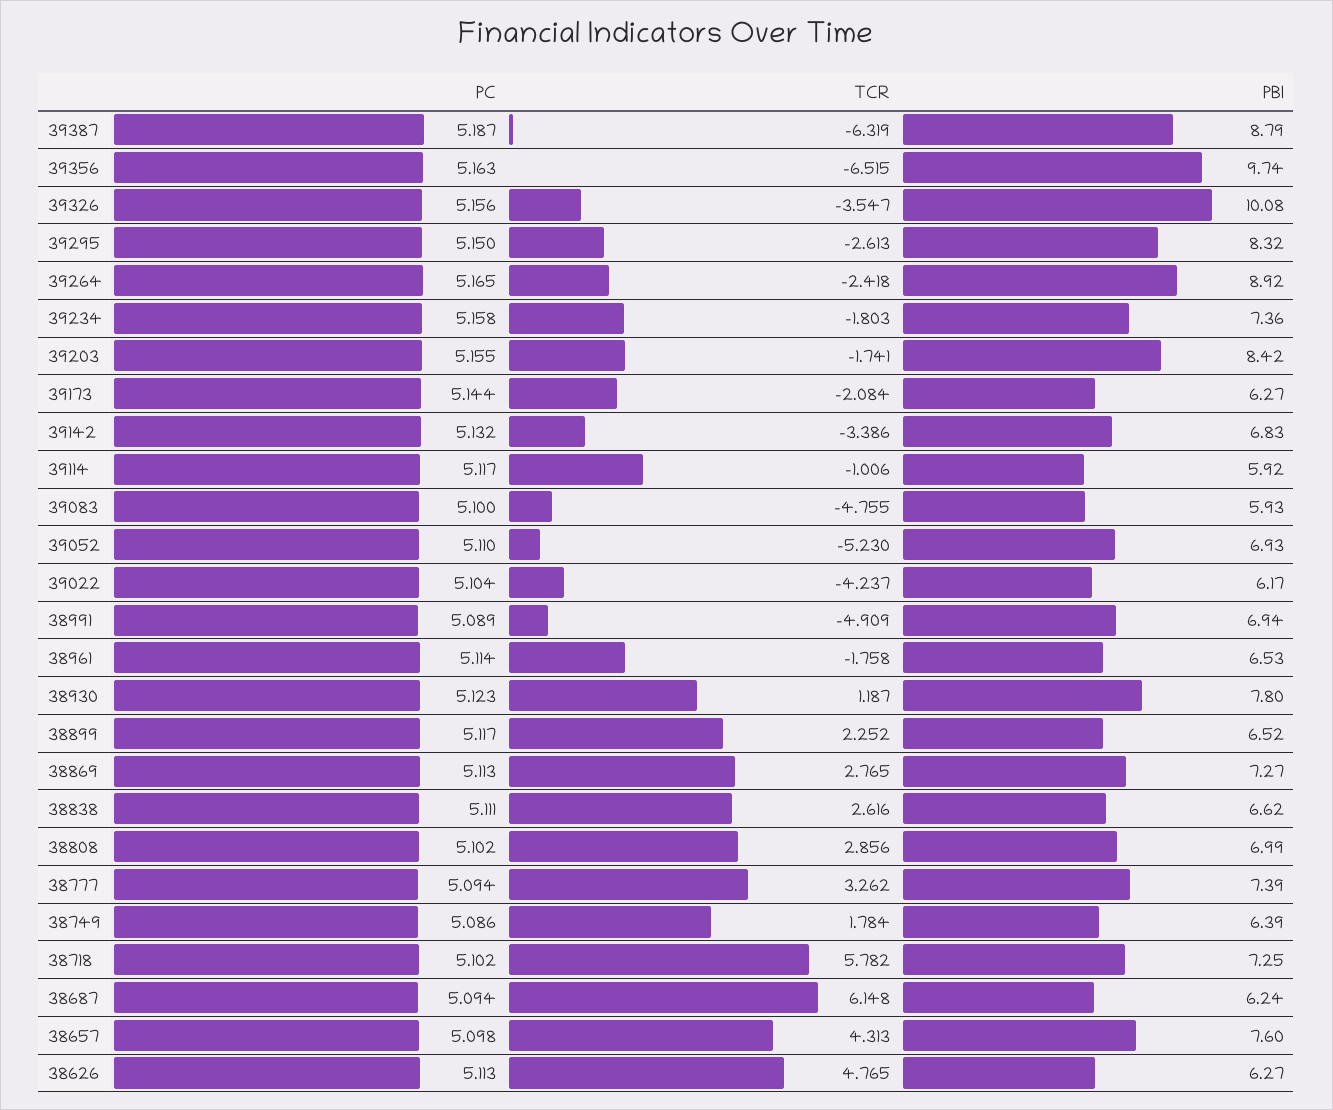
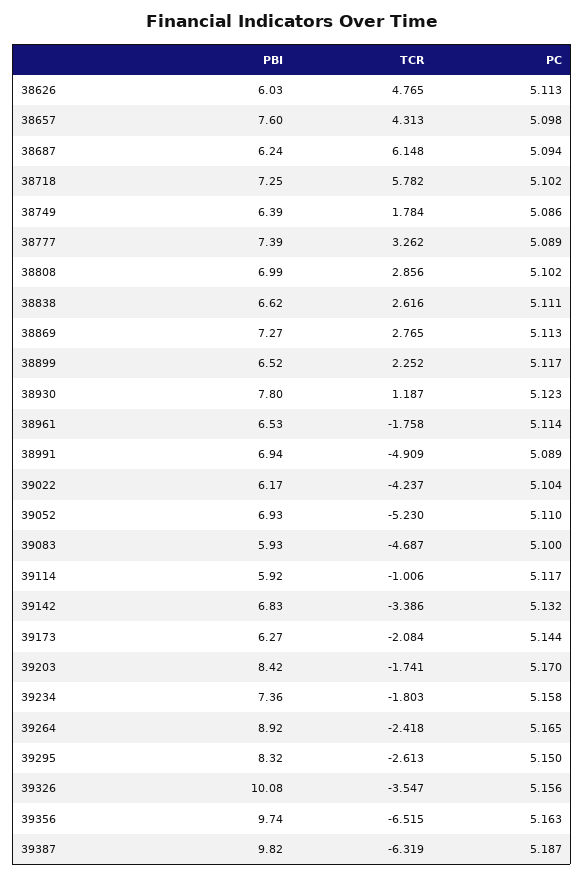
PBI, 39387: 8.79 -> 9.82
PC, 39203: 5.155 -> 5.17
TCR, 39083: -4.755 -> -4.687
PC, 38777: 5.094 -> 5.089
PBI, 38626: 6.27 -> 6.03

